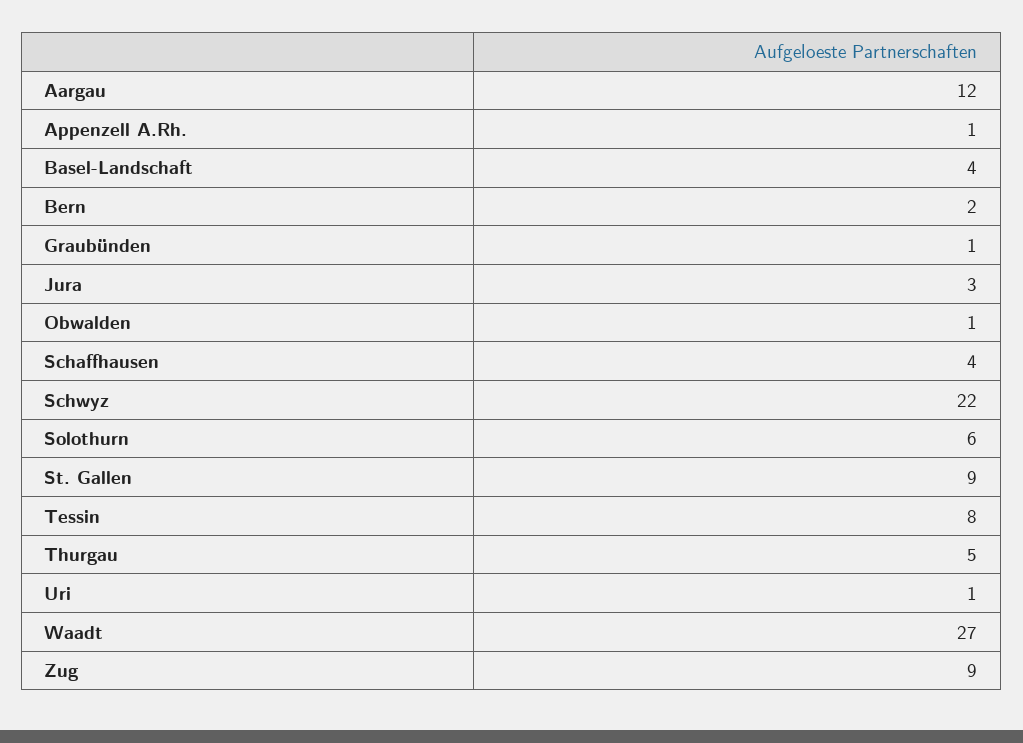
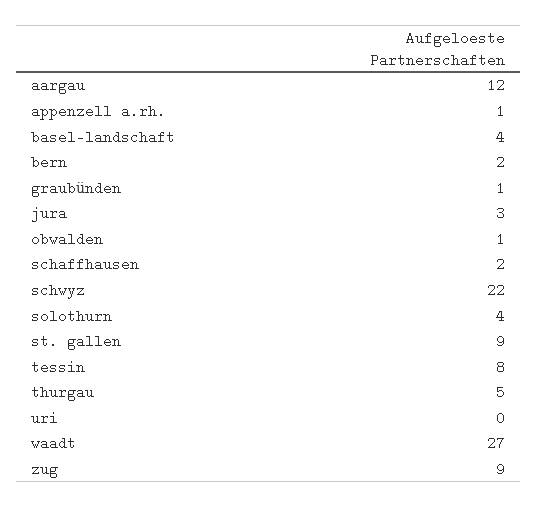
Schaffhausen: 4 -> 2
Solothurn: 6 -> 4
Uri: 1 -> 0

